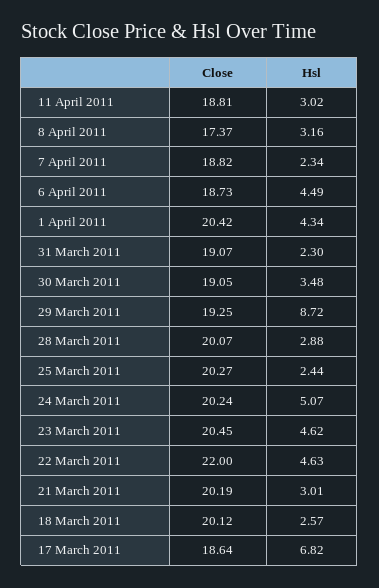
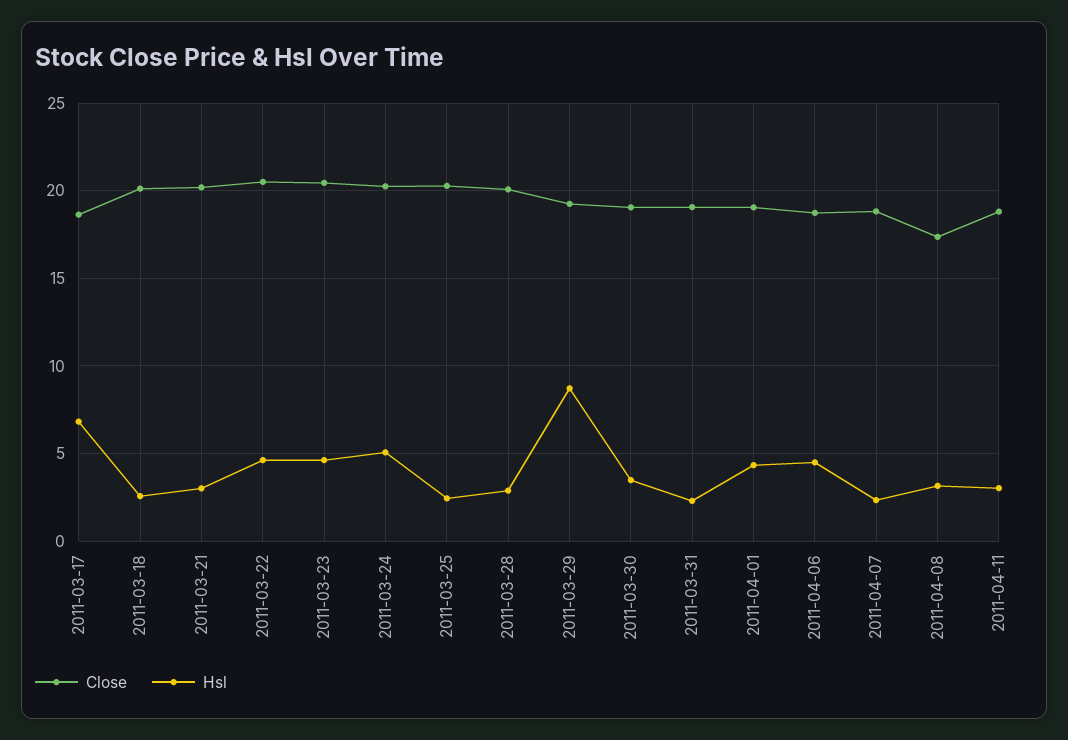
Close, 1 April 2011: 20.42 -> 19
Close, 22 March 2011: 22 -> 20.5

